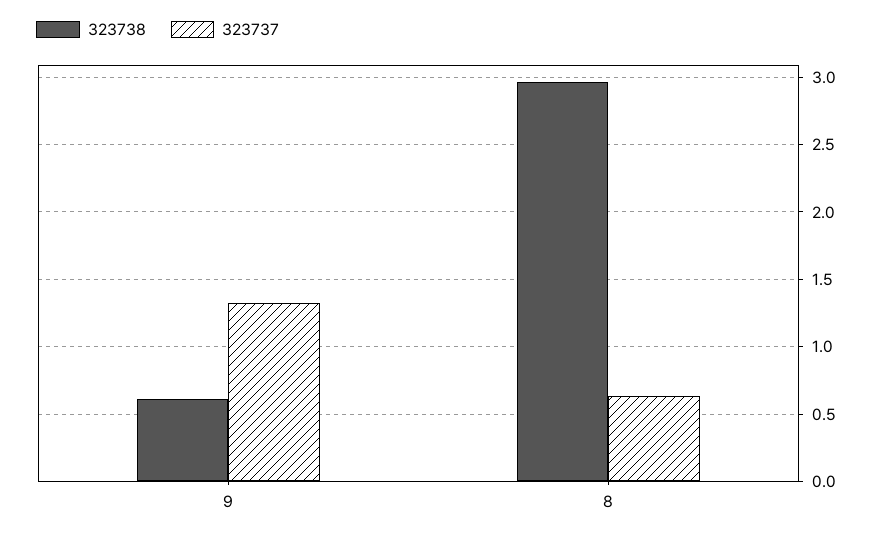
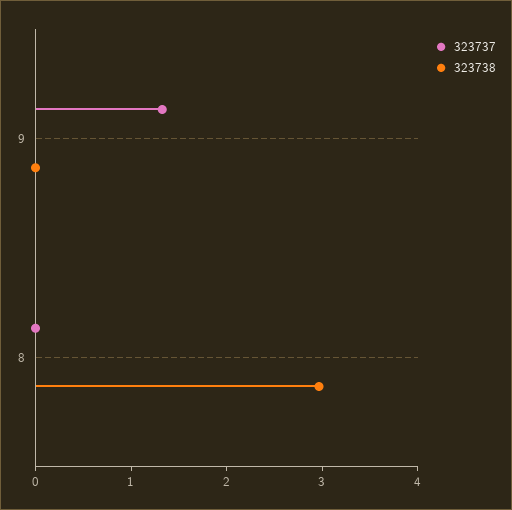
323738, 9: 0.6 -> 0
323737, 8: 0.65 -> 0

